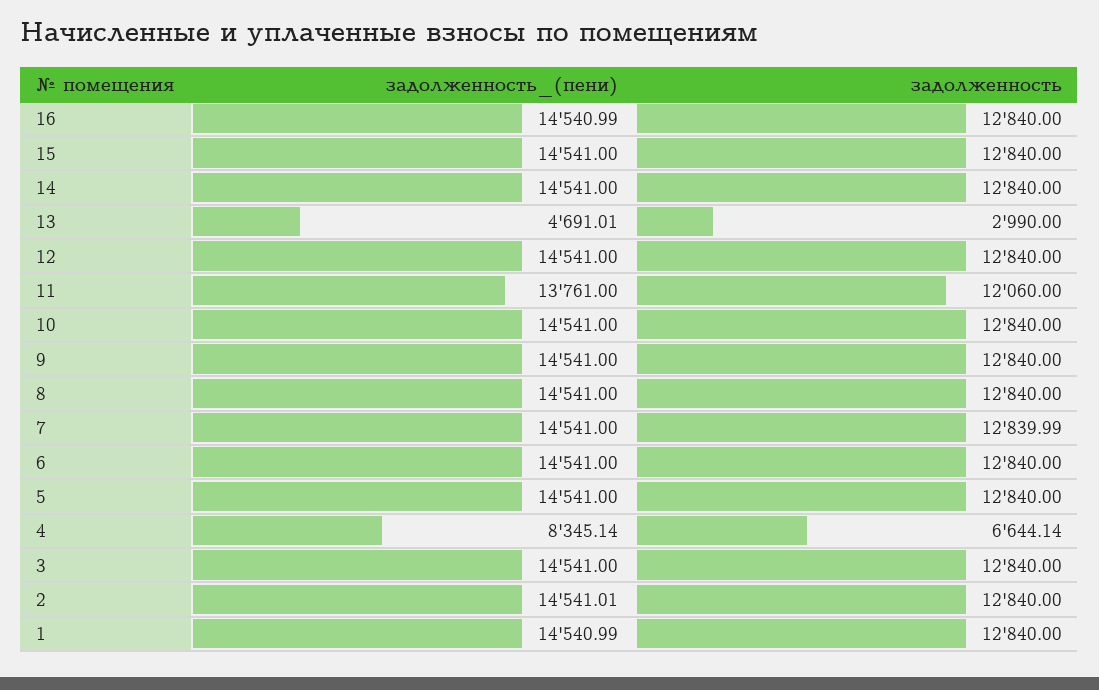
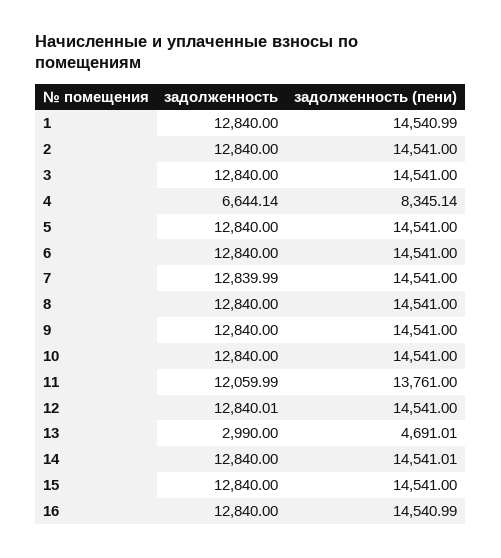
задолженность_(пени), 14: 14541 -> 14541.01
задолженность, 12: 12840 -> 12840.01
задолженность, 11: 12060 -> 12059.99
задолженность_(пени), 2: 14541.01 -> 14541

